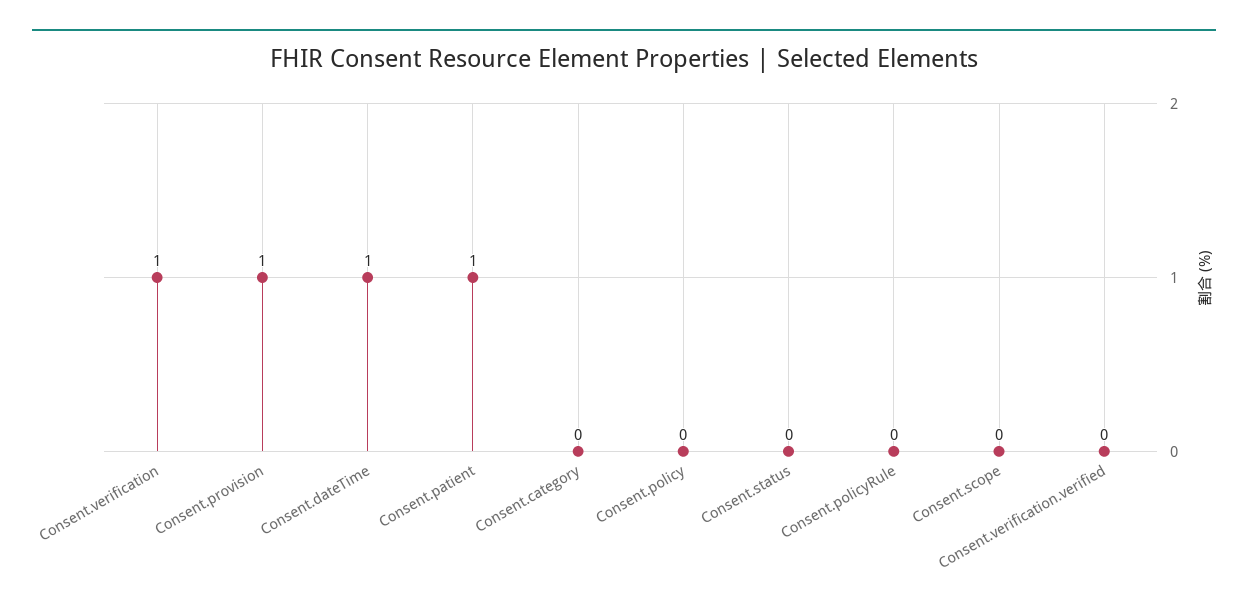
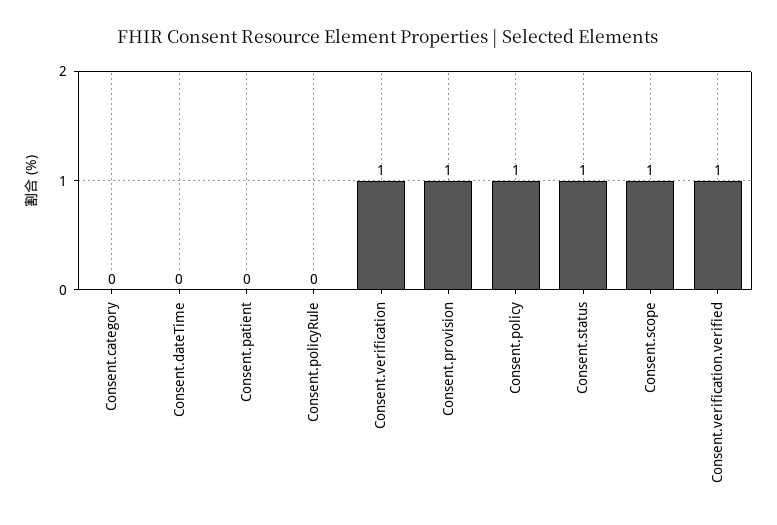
Consent.dateTime: 1 -> 0
Consent.patient: 1 -> 0
Consent.policy: 0 -> 1
Consent.status: 0 -> 1
Consent.scope: 0 -> 1
Consent.verification.verified: 0 -> 1

